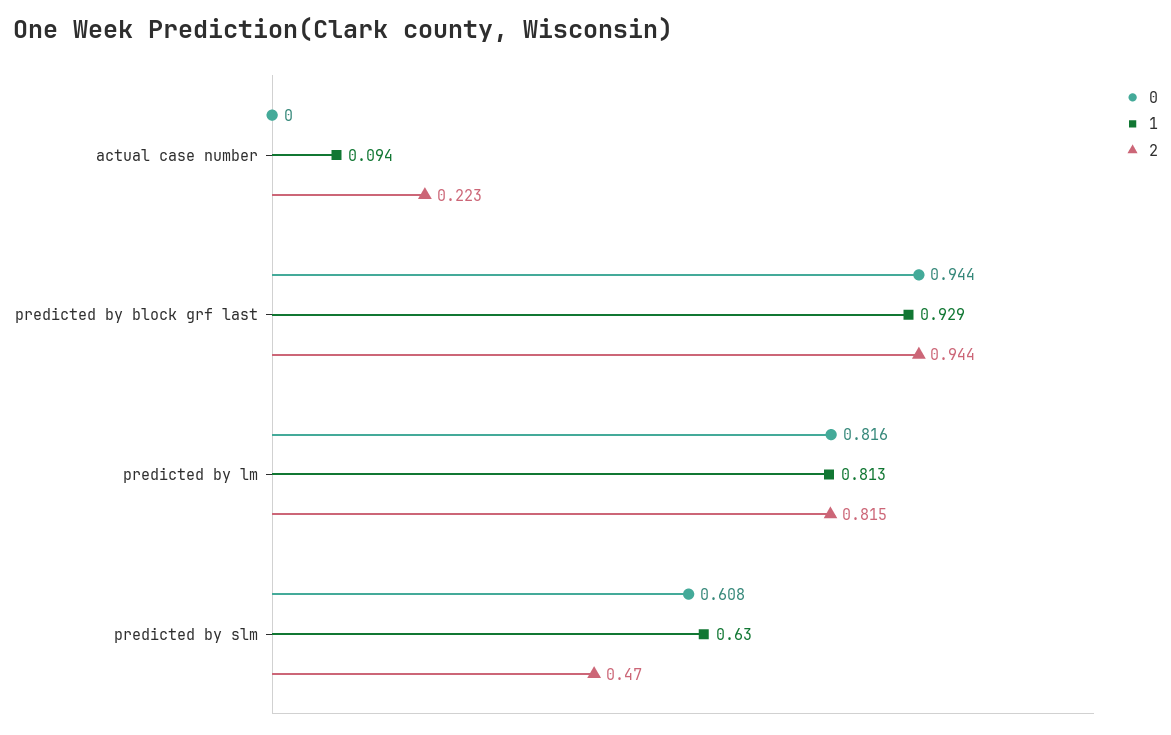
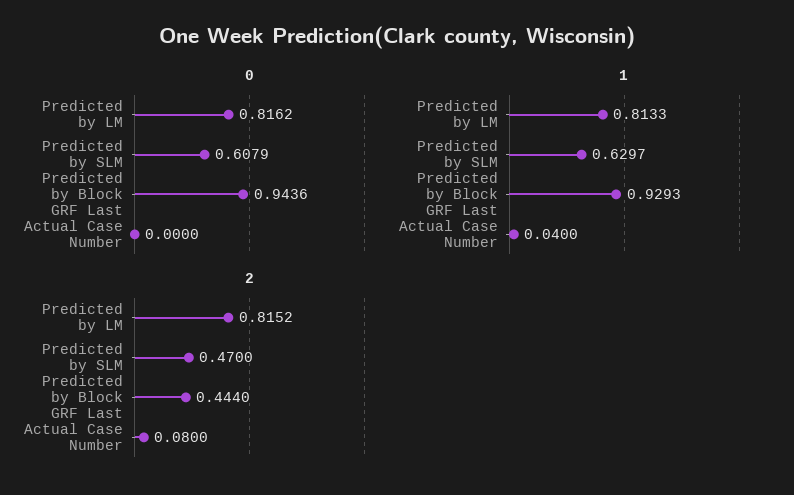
1, actual case number: 0.094 -> 0.04
2, actual case number: 0.223 -> 0.08
2, predicted by block grf last: 0.944 -> 0.444

